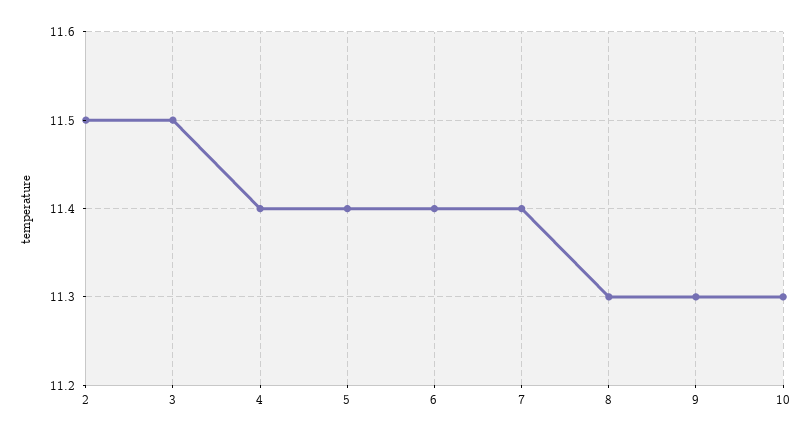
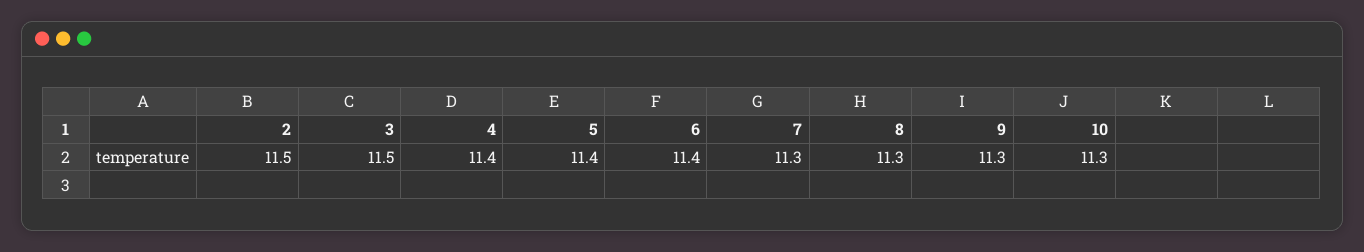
7: 11.4 -> 11.3

